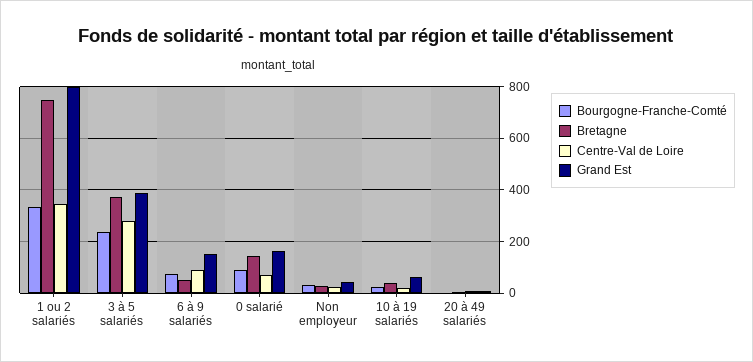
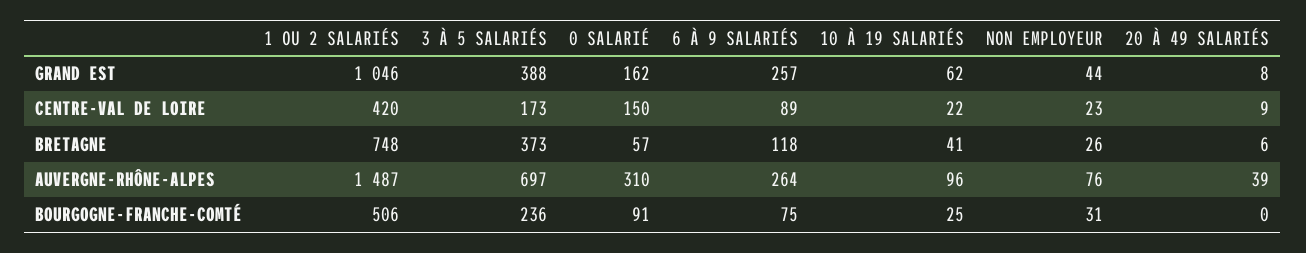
Bourgogne-Franche-Comté, 1 ou 2 salariés: 325 -> 506
Centre-Val de Loire, 1 ou 2 salariés: 350 -> 420
Grand Est, 1 ou 2 salariés: 800 -> 1046
Centre-Val de Loire, 3 à 5 salariés: 275 -> 173
Bretagne, 6 à 9 salariés: 50 -> 118
Grand Est, 6 à 9 salariés: 150 -> 257
Bretagne, 0 salarié: 150 -> 57
Centre-Val de Loire, 0 salarié: 75 -> 150
AUVERGNE-RHÔNE-ALPES, 1 ou 2 salariés: none -> 1487
AUVERGNE-RHÔNE-ALPES, 3 à 5 salariés: none -> 697
AUVERGNE-RHÔNE-ALPES, 0 salarié: none -> 310
AUVERGNE-RHÔNE-ALPES, 6 à 9 salariés: none -> 264
AUVERGNE-RHÔNE-ALPES, 10 à 19 salariés: none -> 96
AUVERGNE-RHÔNE-ALPES, Non employeur: none -> 76
AUVERGNE-RHÔNE-ALPES, 20 à 49 salariés: none -> 39

